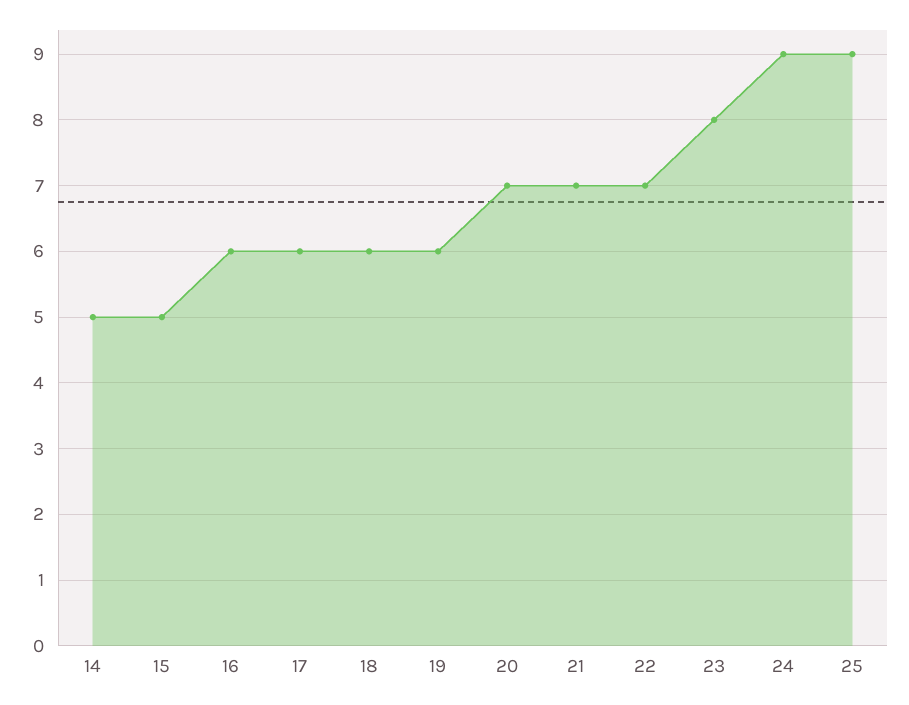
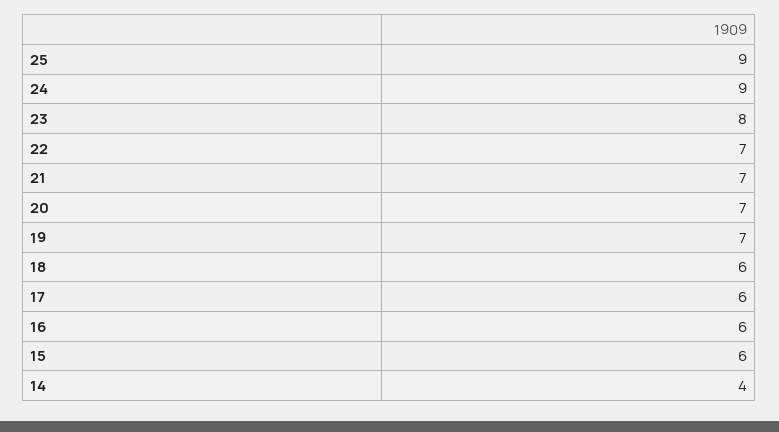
14: 5 -> 4
15: 5 -> 6
19: 6 -> 7

